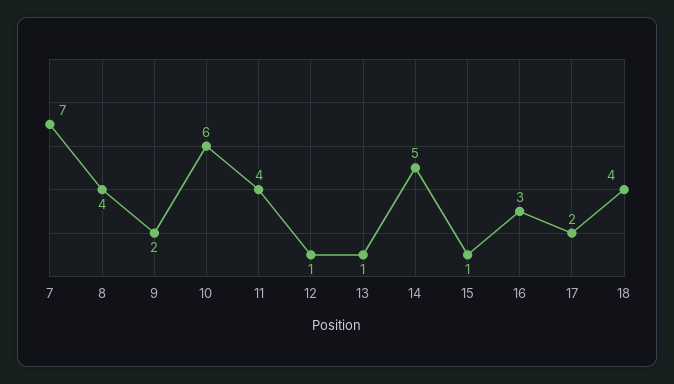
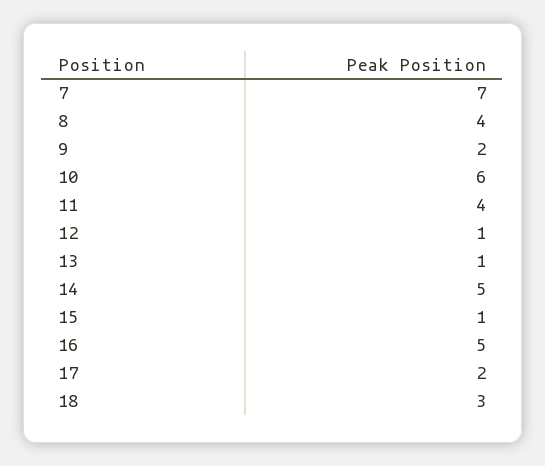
16: 3 -> 5
18: 4 -> 3

